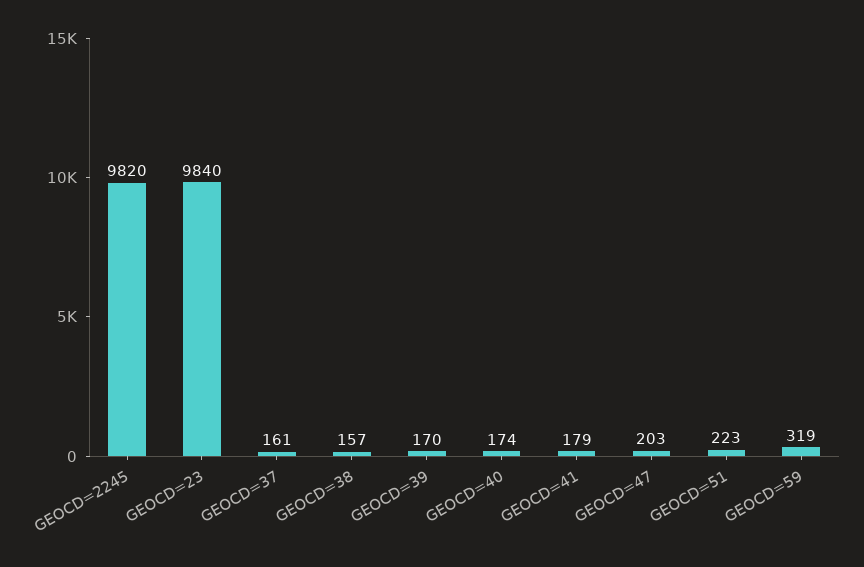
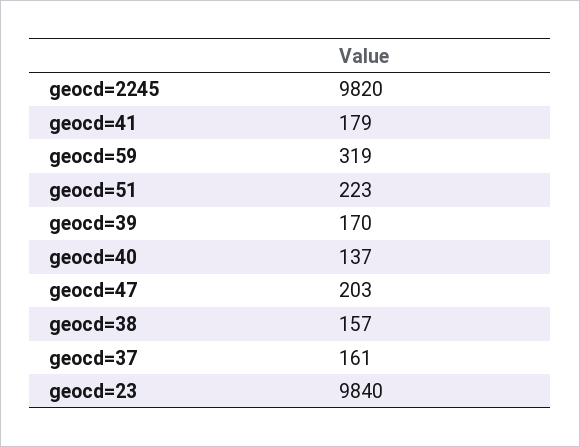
GEOCD=40: 174 -> 137

